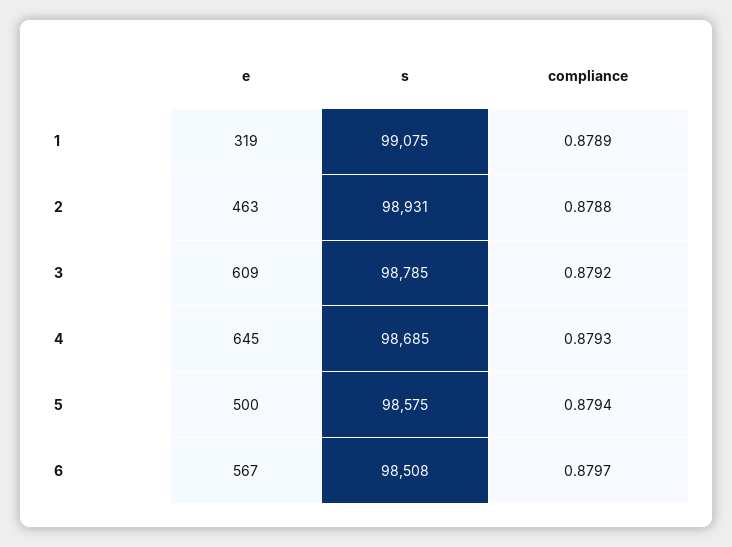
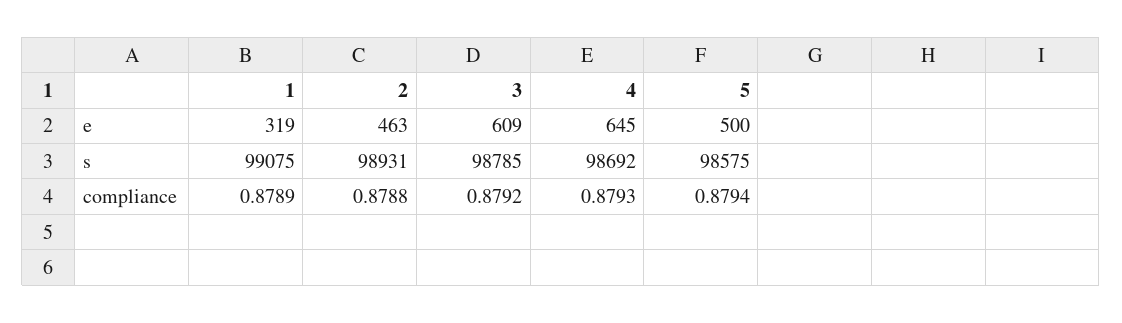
s, 4: 98685 -> 98692
e, 6: 567 -> none
s, 6: 98508 -> none
compliance, 6: 0.8797 -> none

